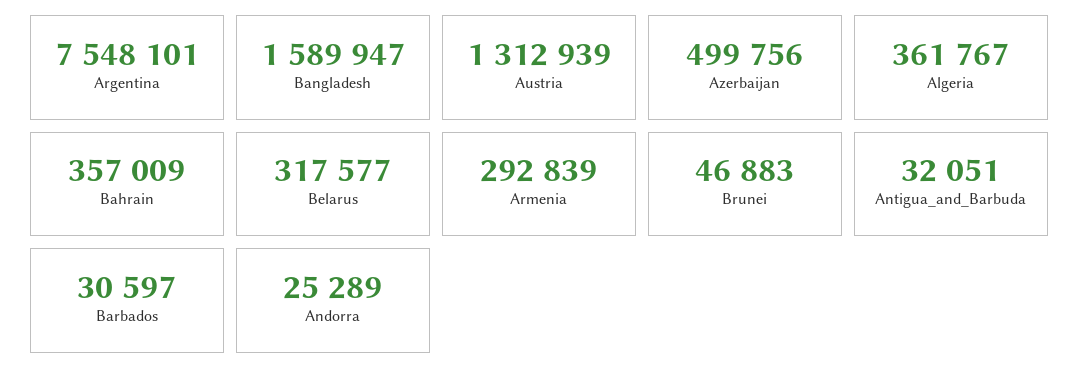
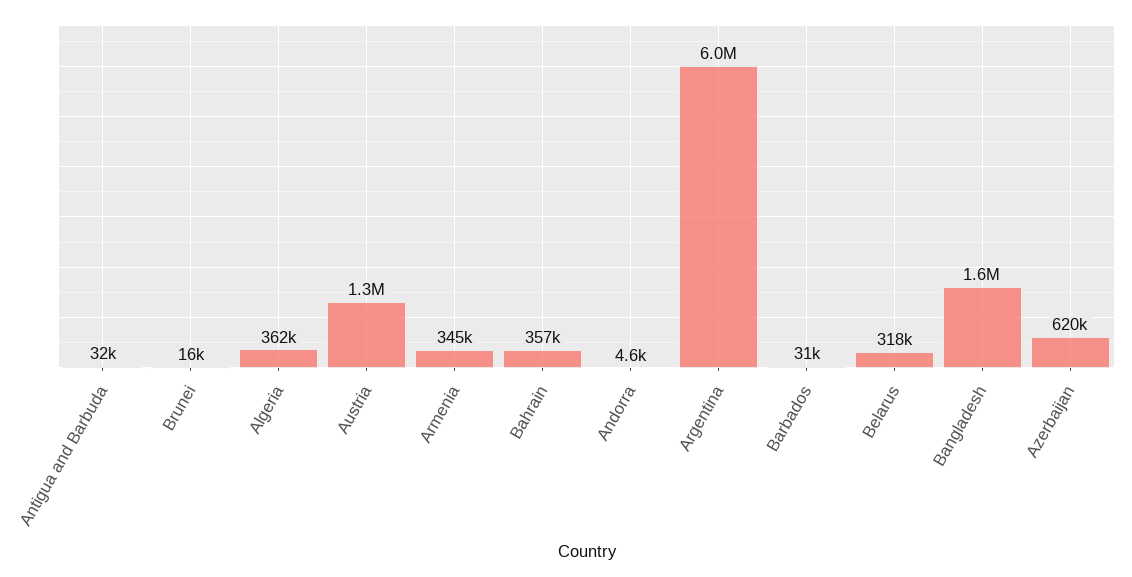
Argentina: 7548101 -> 6000000
Azerbaijan: 499756 -> 620000
Armenia: 292839 -> 345000
Brunei: 46883 -> 16000
Andorra: 25289 -> 4600

